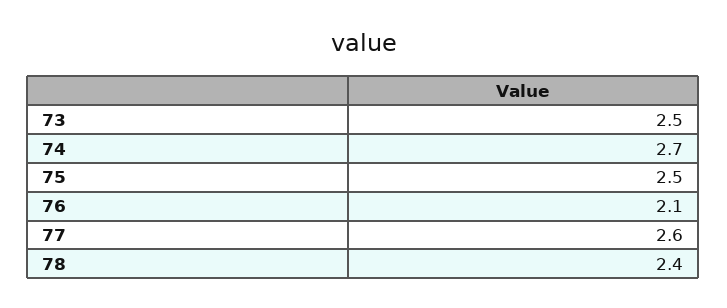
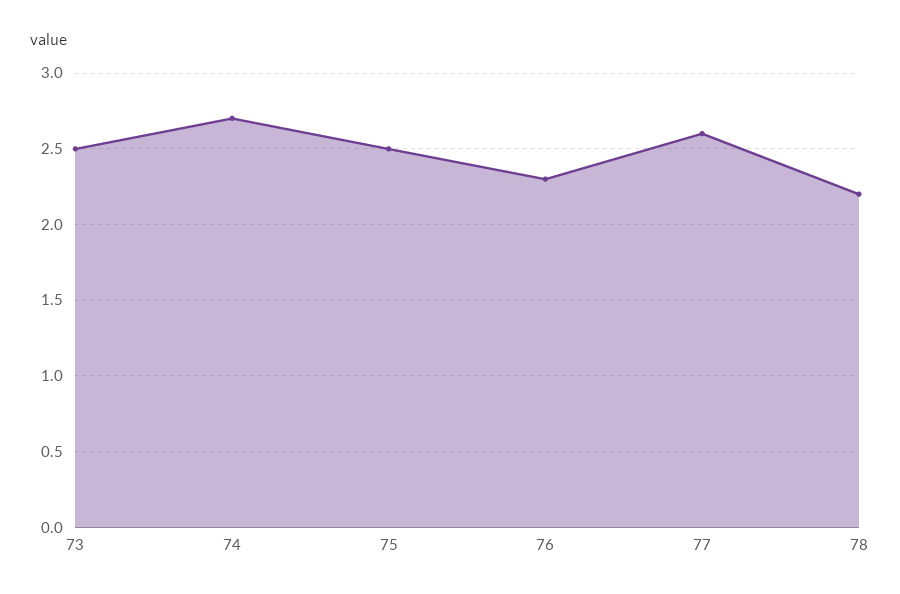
76: 2.1 -> 2.3
78: 2.4 -> 2.2

